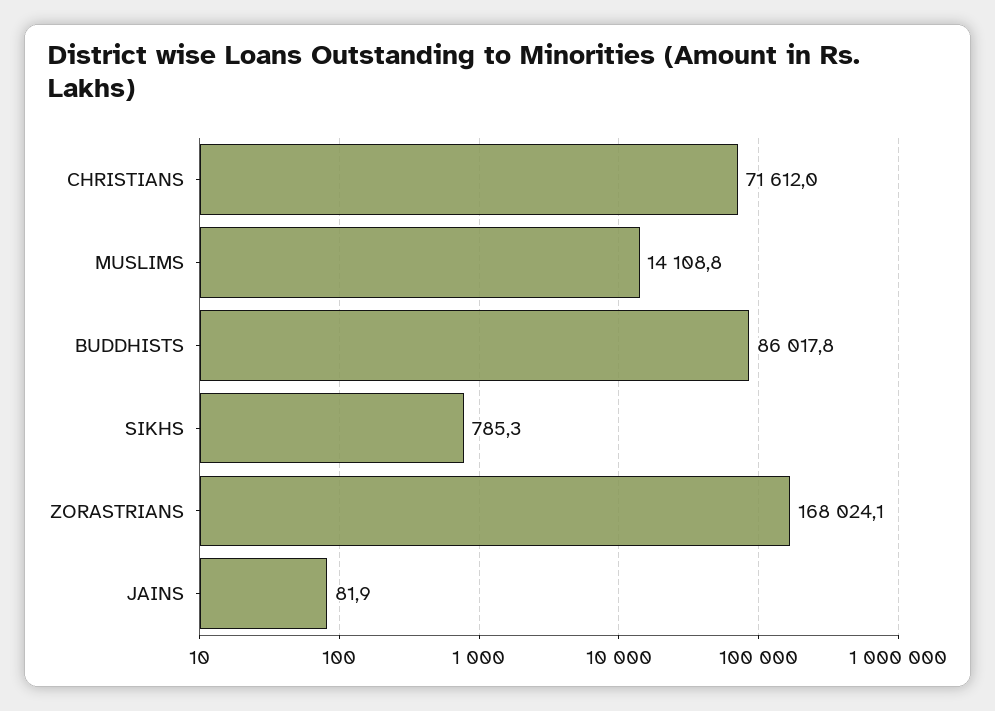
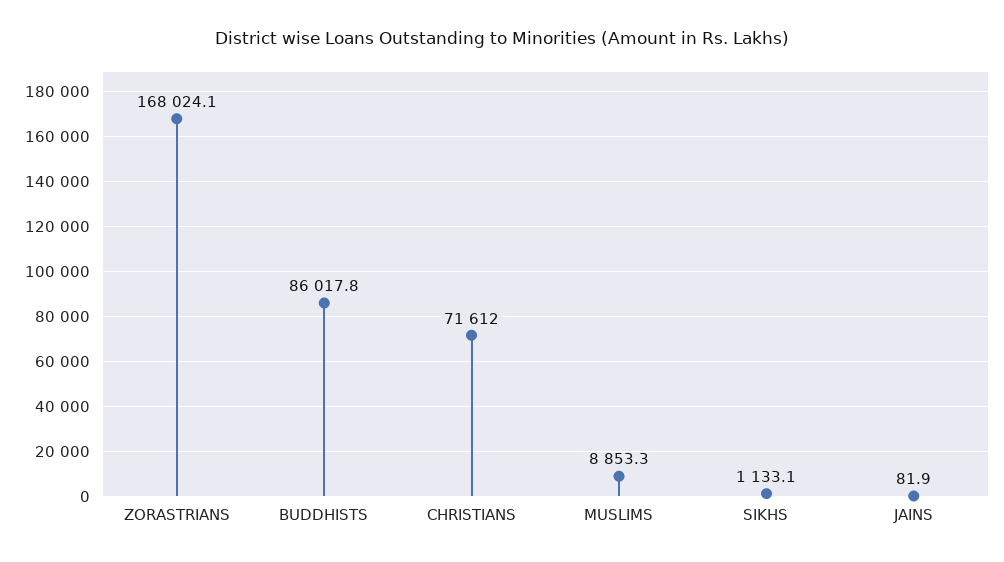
MUSLIMS: 14108.8 -> 8853.3
SIKHS: 785.3 -> 1133.1

